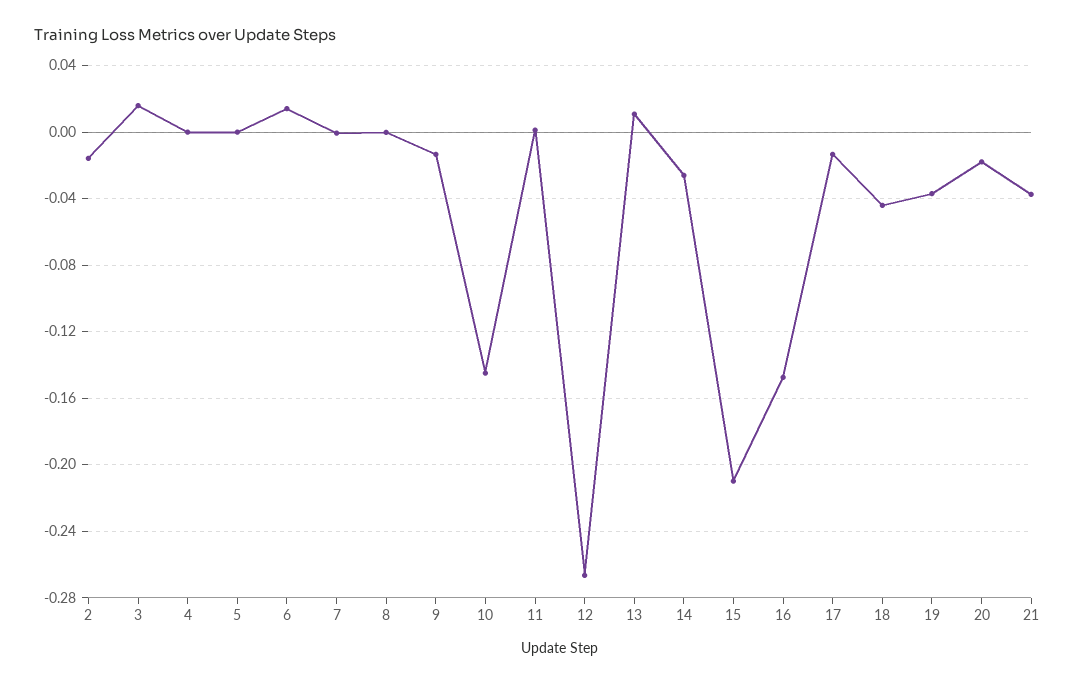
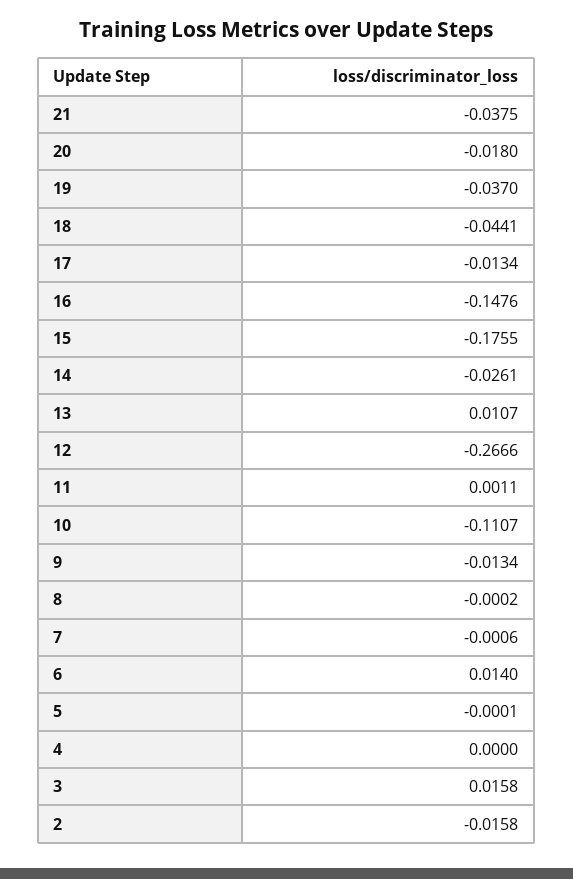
10: -0.145 -> -0.1107
15: -0.21 -> -0.1755

